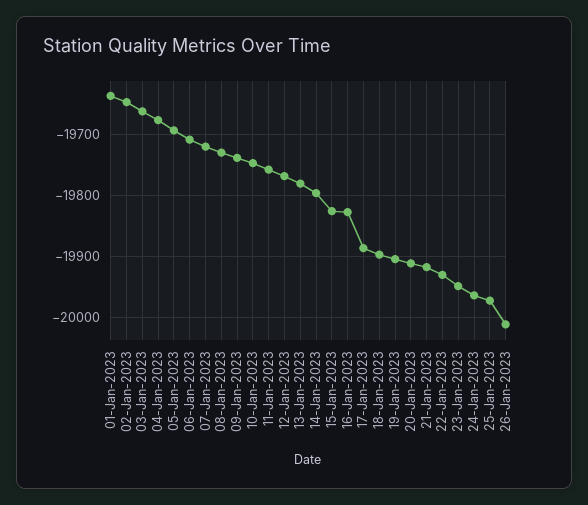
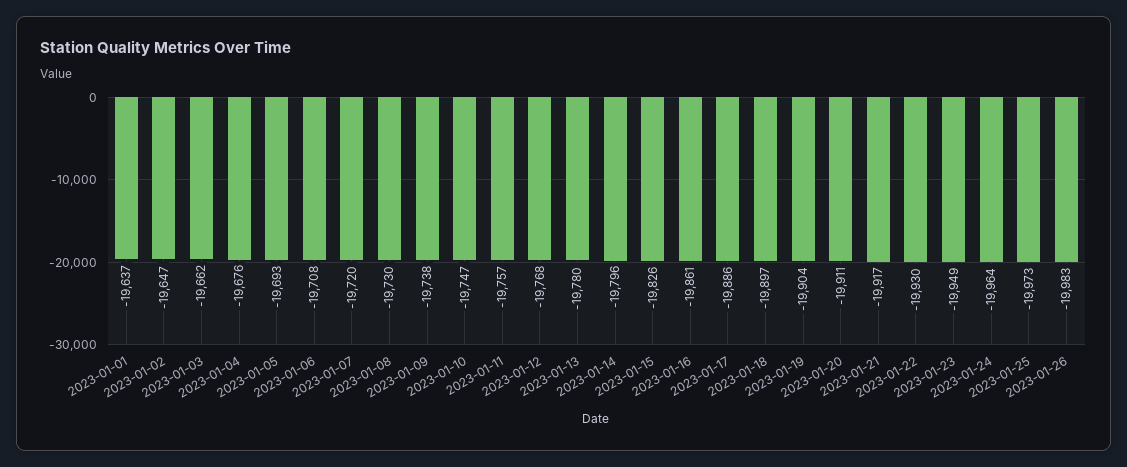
16-Jan-2023: -19830 -> -19861
26-Jan-2023: -20010 -> -19983

